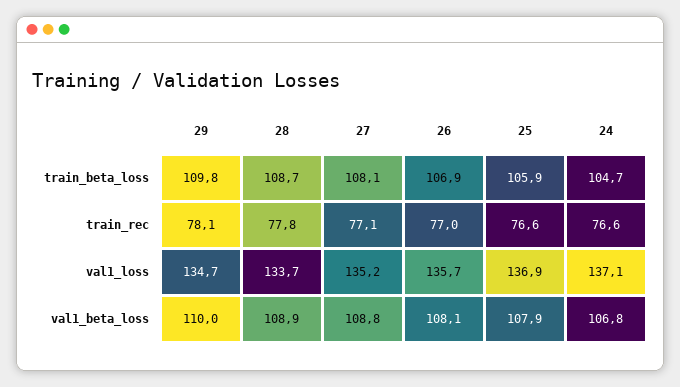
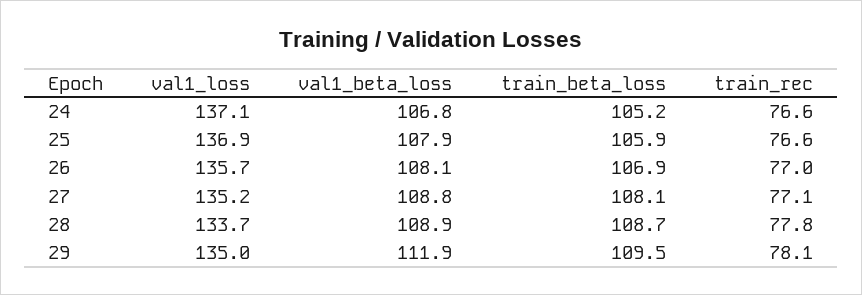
29, train_beta_loss: 109.8 -> 109.5
24, train_beta_loss: 104.7 -> 105.2
29, val1_loss: 134.7 -> 135
29, val1_beta_loss: 110 -> 111.9

